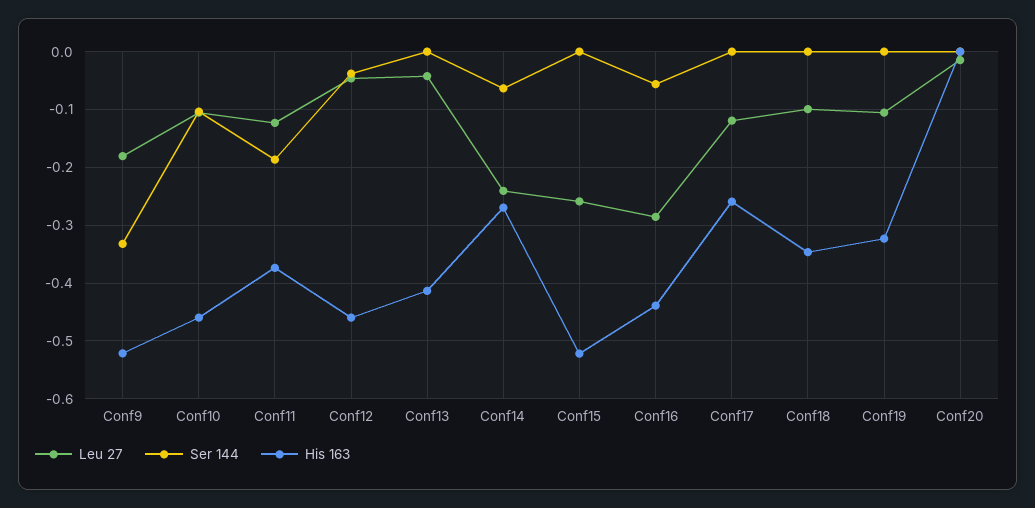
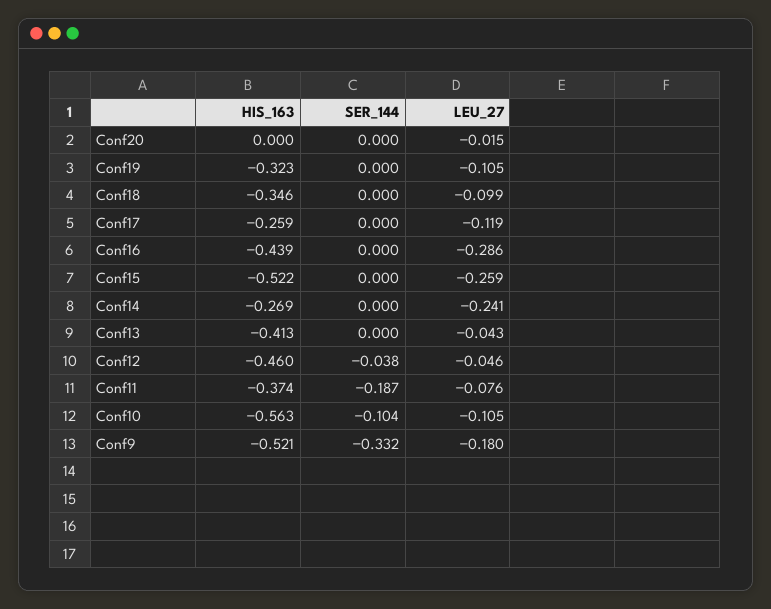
His 163, Conf10: -0.46 -> -0.563
Leu 27, Conf11: -0.12 -> -0.076
Ser 144, Conf14: -0.06 -> 0
Ser 144, Conf16: -0.06 -> 0

